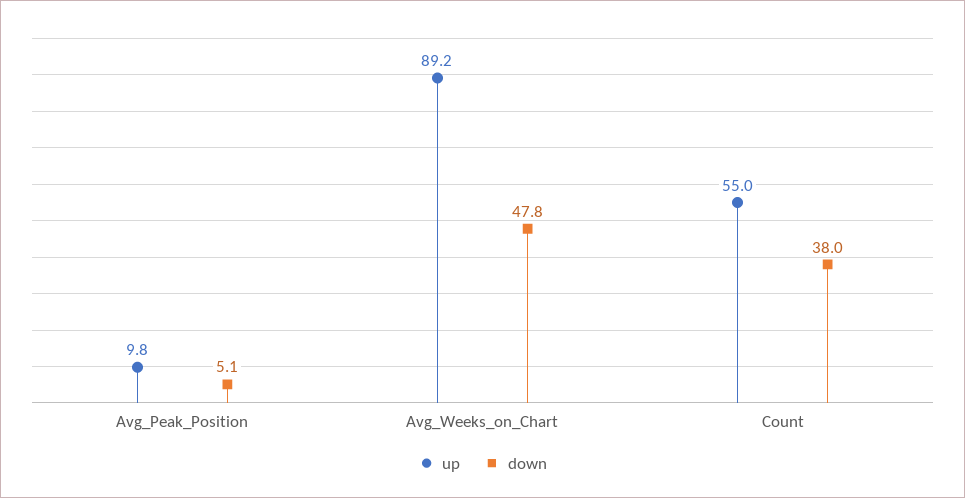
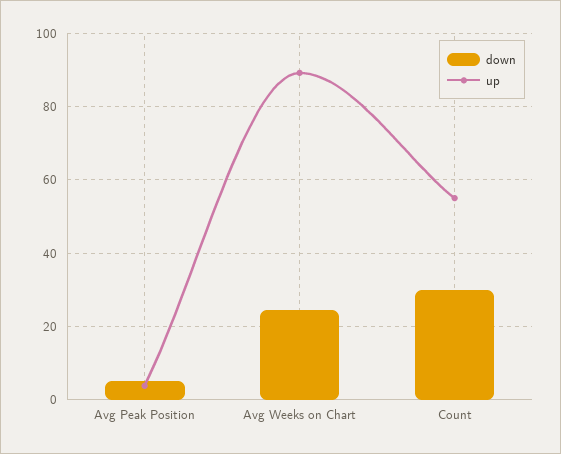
up, Avg_Peak_Position: 9.8 -> 4
down, Avg_Weeks_on_Chart: 47.8 -> 24
down, Count: 38 -> 30

